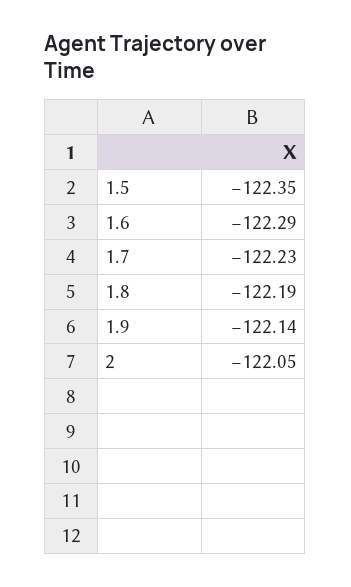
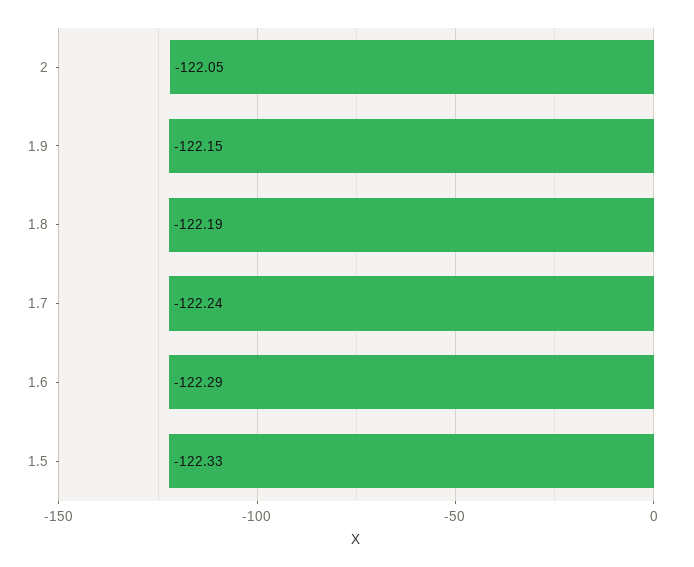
1.5: -122.35 -> -122.33
1.7: -122.23 -> -122.24
1.9: -122.14 -> -122.15

